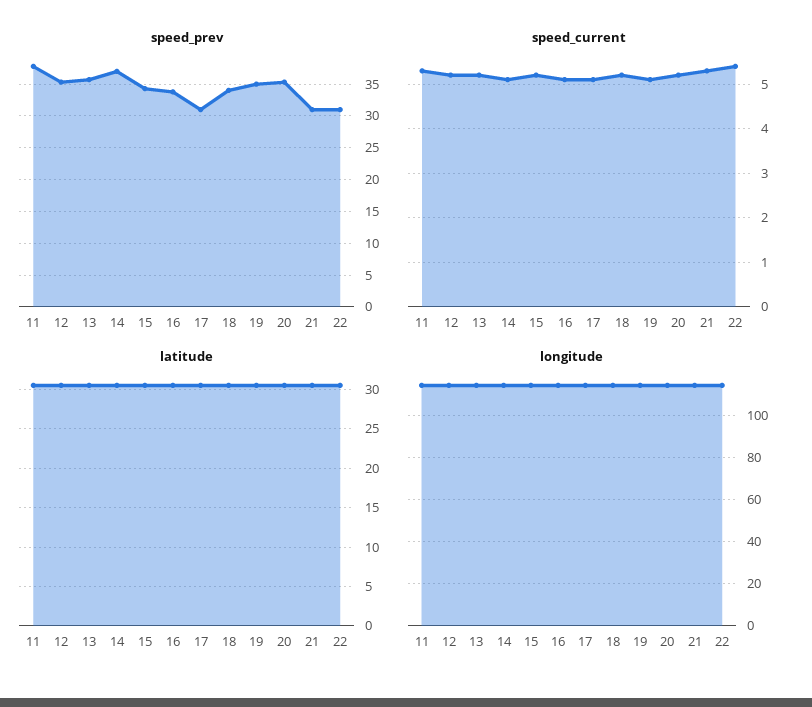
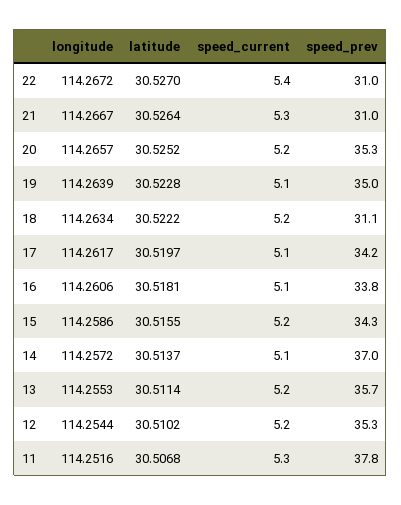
speed_prev, 17: 31 -> 34.2
speed_prev, 18: 34 -> 31.1

